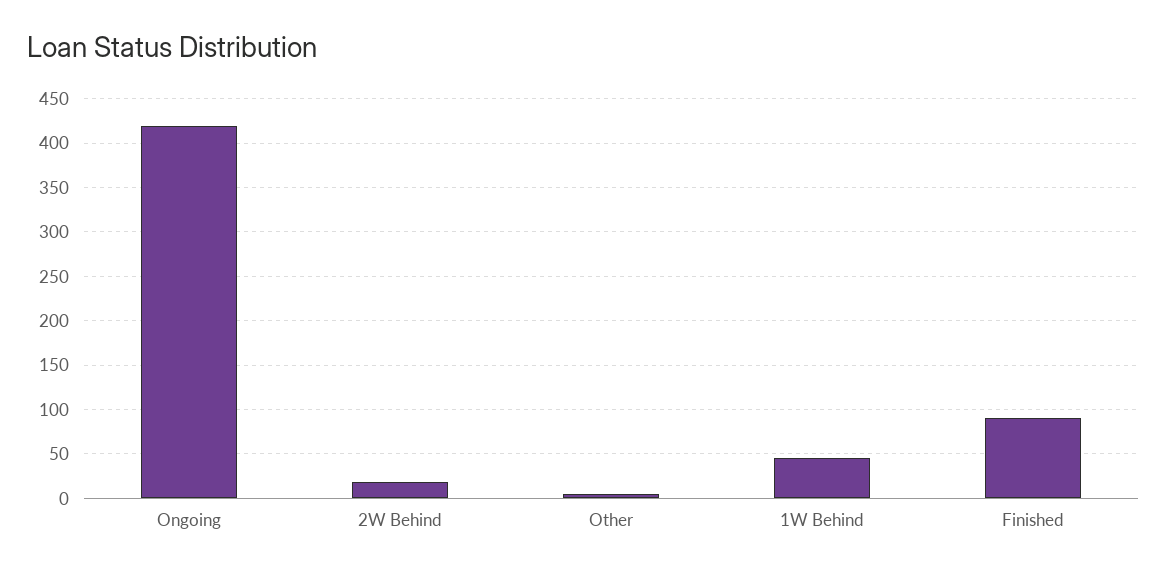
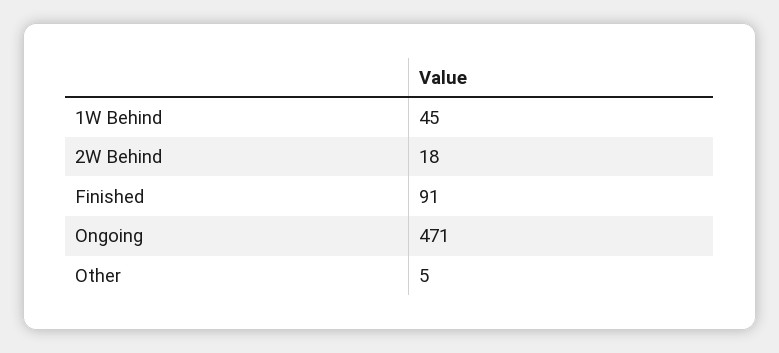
Ongoing: 420 -> 471

